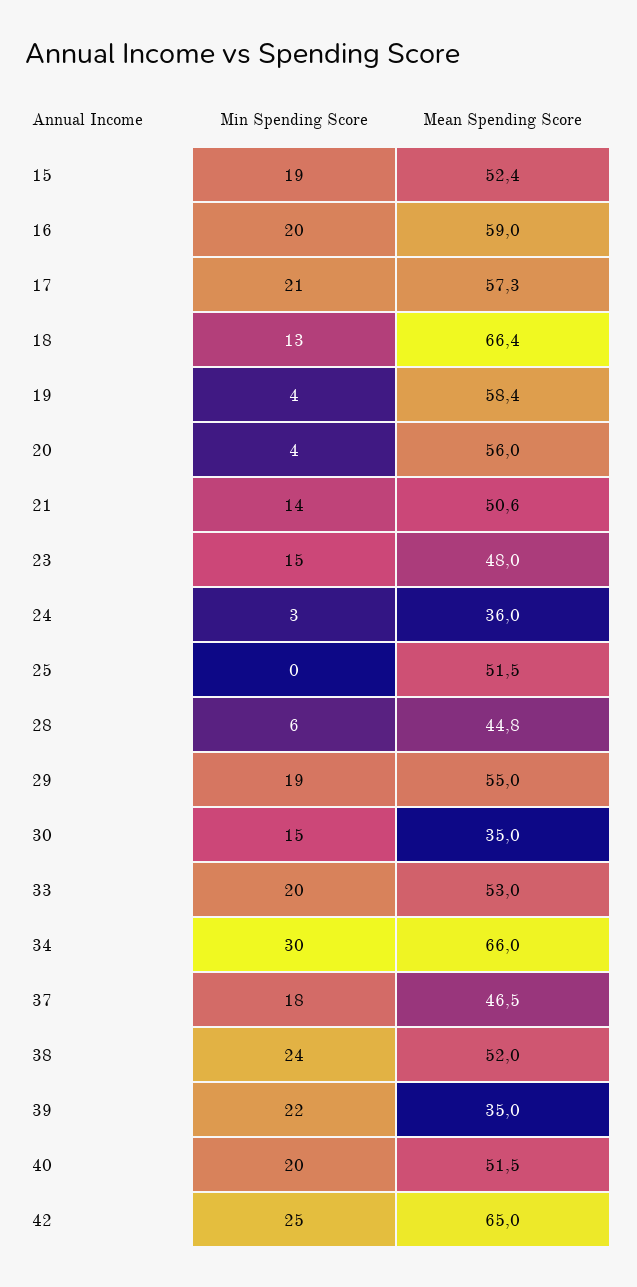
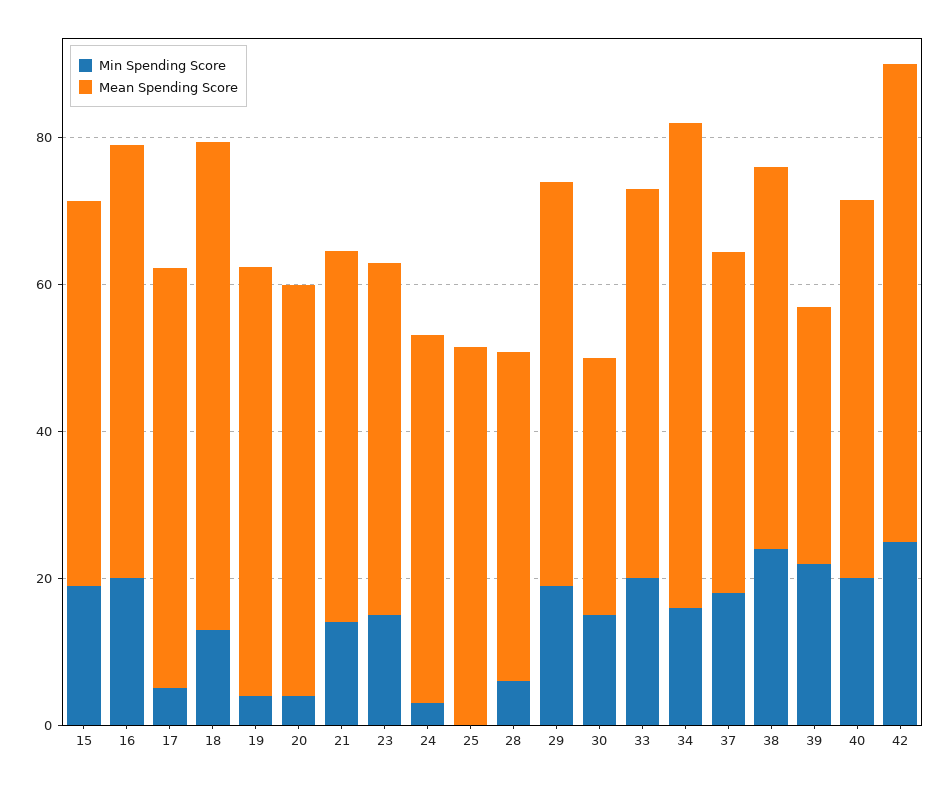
Min Spending Score, 17: 21 -> 5
Mean Spending Score, 24: 36 -> 50
Min Spending Score, 34: 30 -> 15

